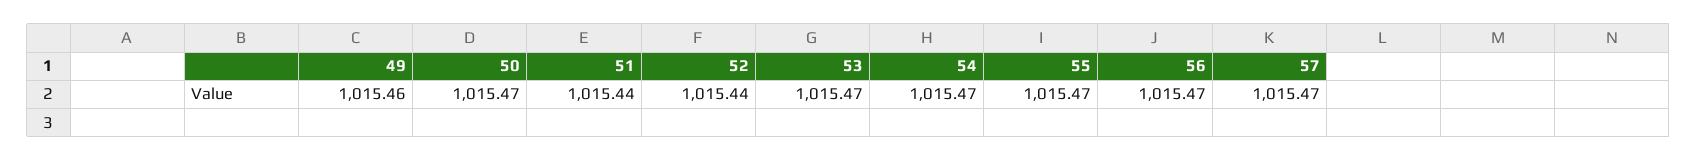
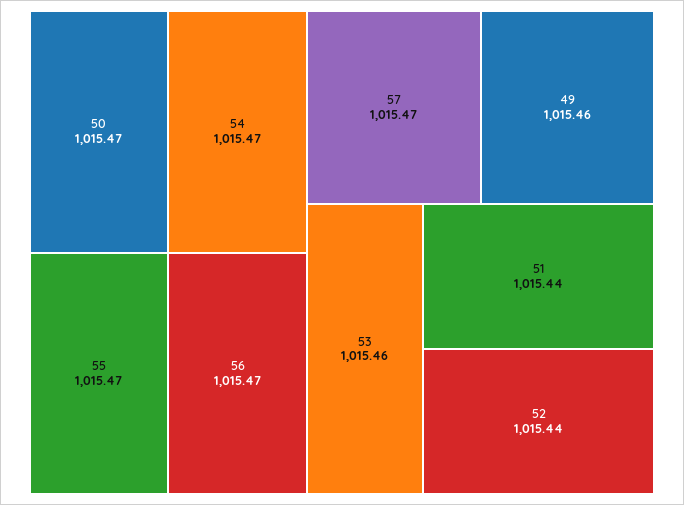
53: 1015.47 -> 1015.46

